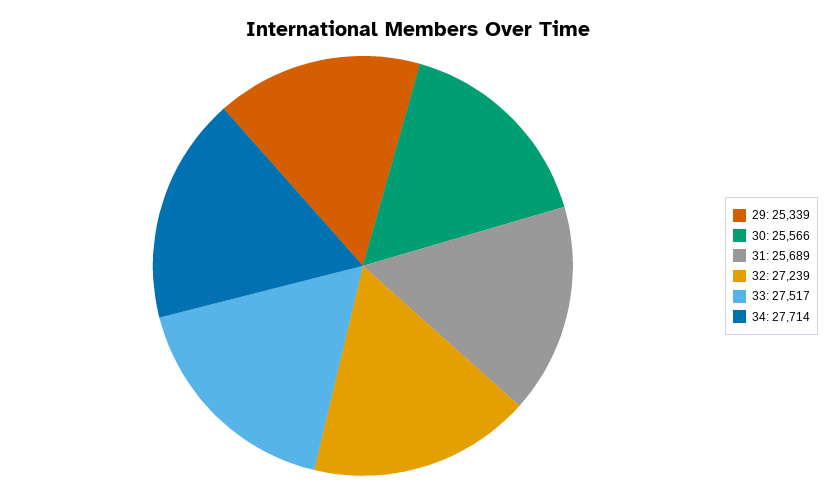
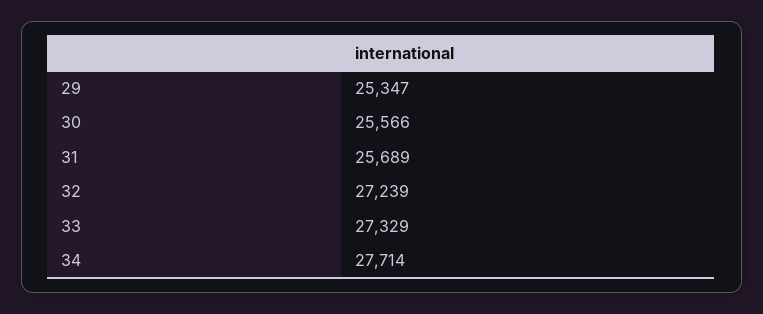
29: 25339 -> 25347
33: 27517 -> 27329

